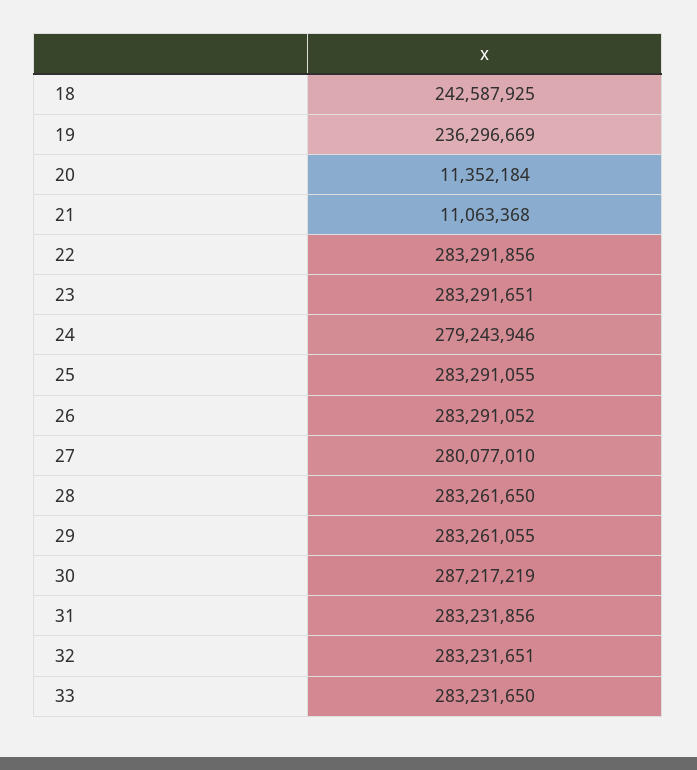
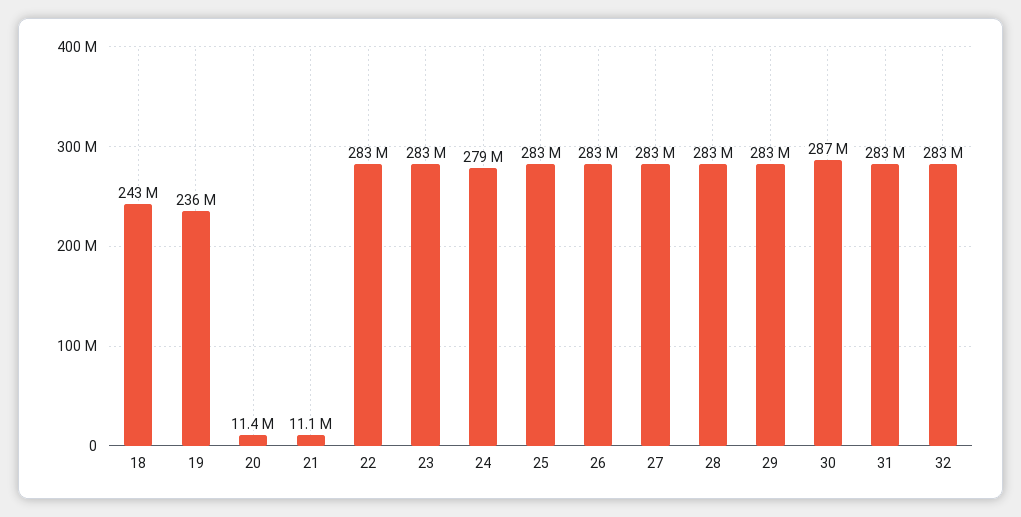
27: 280077010 -> 283000000
33: 283231650 -> none

